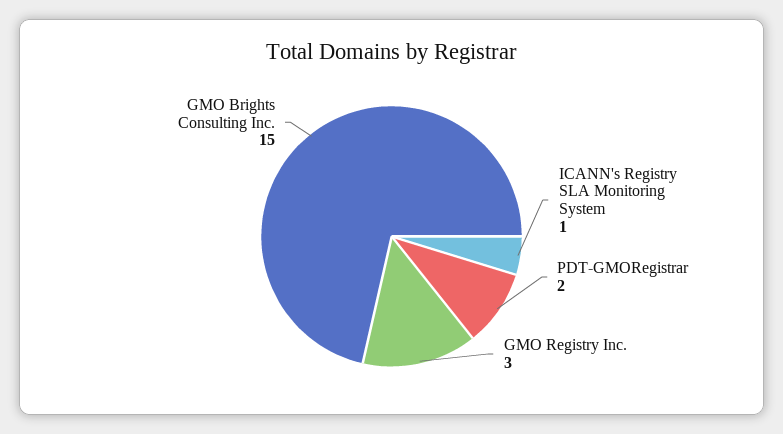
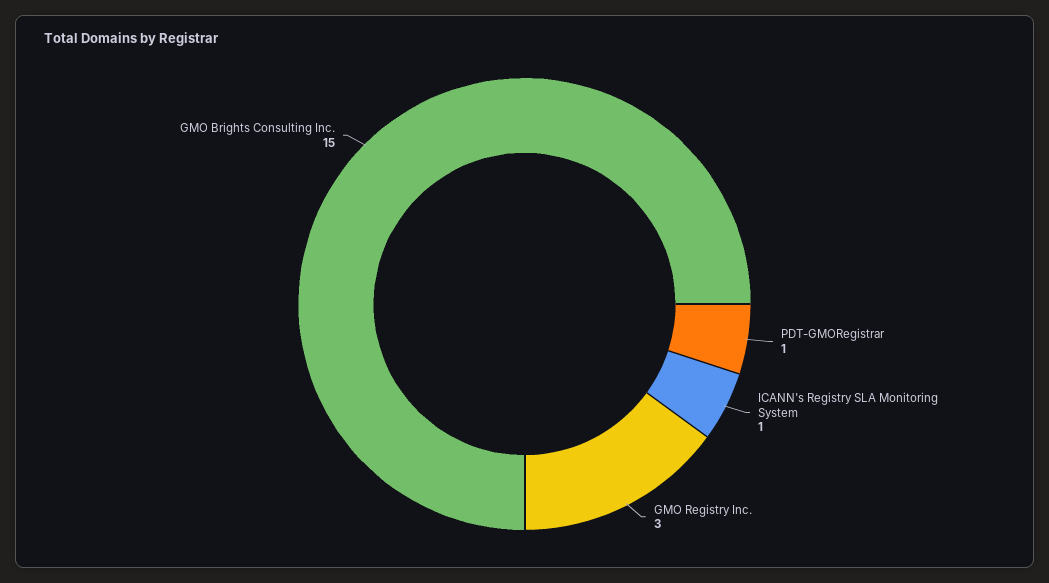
PDT-GMORegistrar: 2 -> 1

